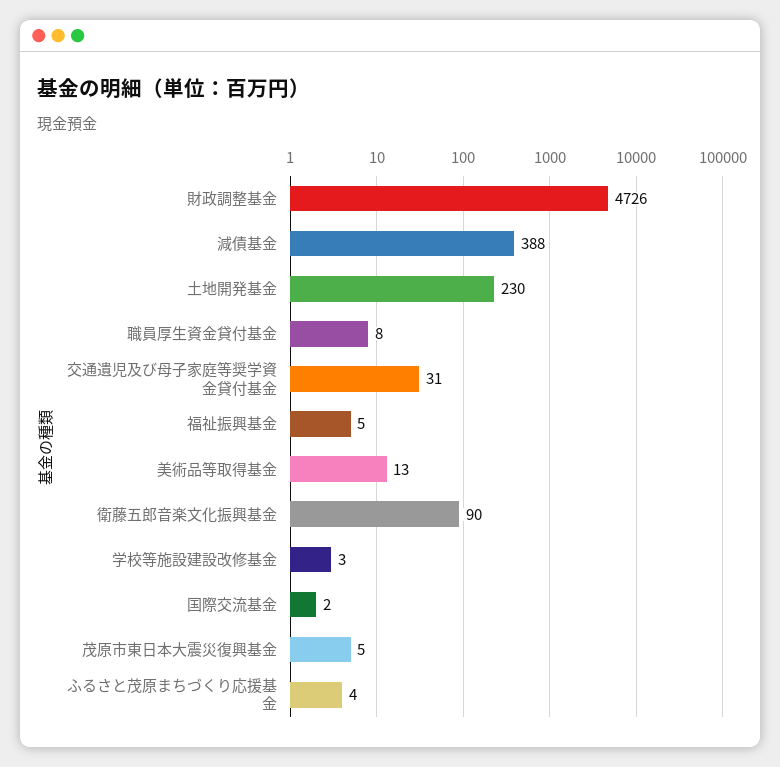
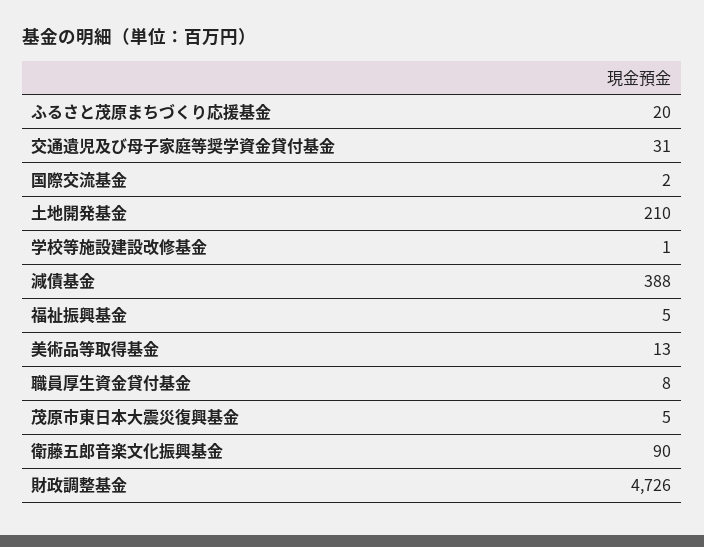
土地開発基金: 230 -> 210
学校等施設建設改修基金: 3 -> 1
ふるさと茂原まちづくり応援基金: 4 -> 20

